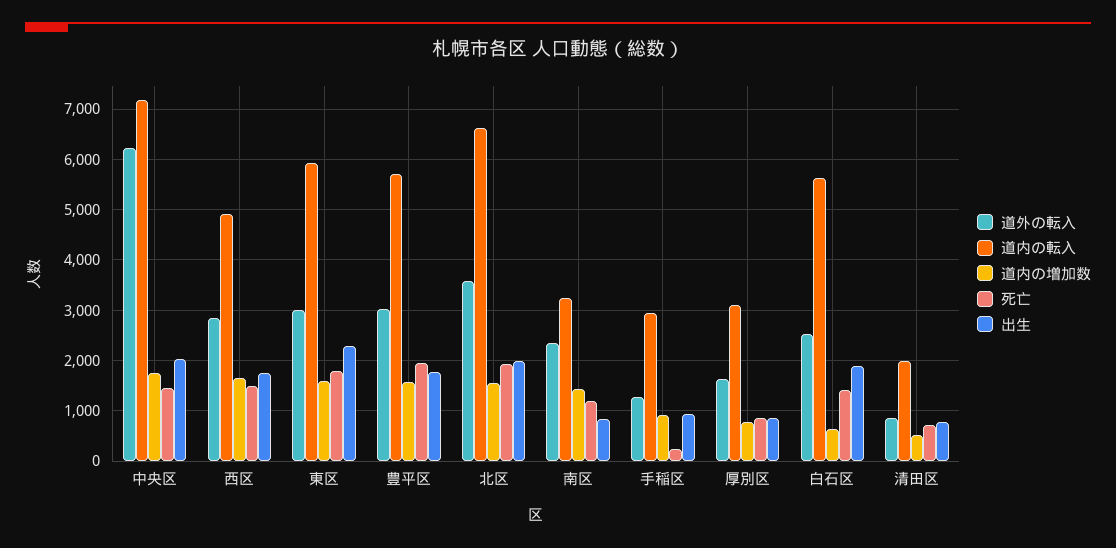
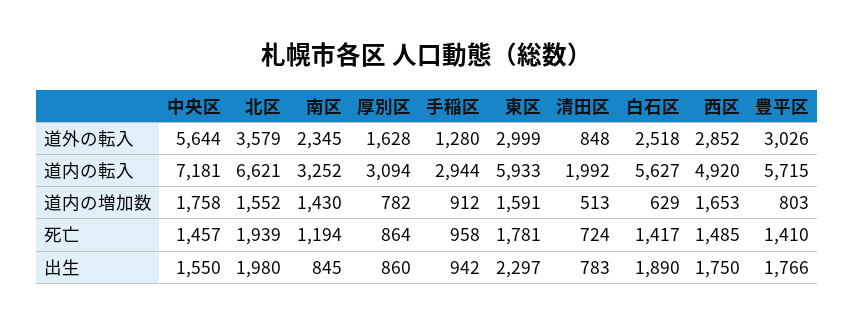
道外の転入, 中央区: 6200 -> 5644
出生, 中央区: 2000 -> 1550
道内の増加数, 豊平区: 1600 -> 803
死亡, 豊平区: 2000 -> 1410
死亡, 手稲区: 200 -> 958

